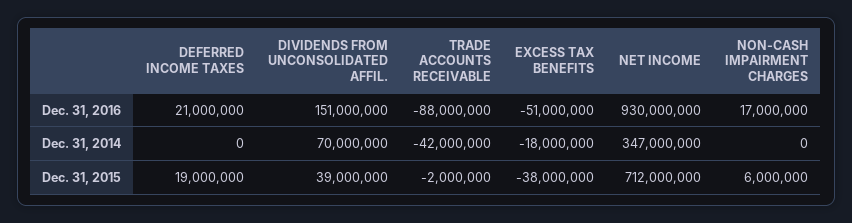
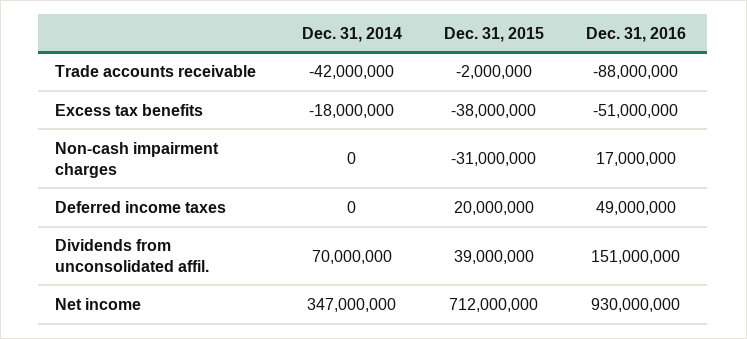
DEFERRED INCOME TAXES, Dec. 31, 2016: 21000000 -> 49000000
DEFERRED INCOME TAXES, Dec. 31, 2015: 19000000 -> 20000000
NON-CASH IMPAIRMENT CHARGES, Dec. 31, 2015: 6000000 -> -31000000

